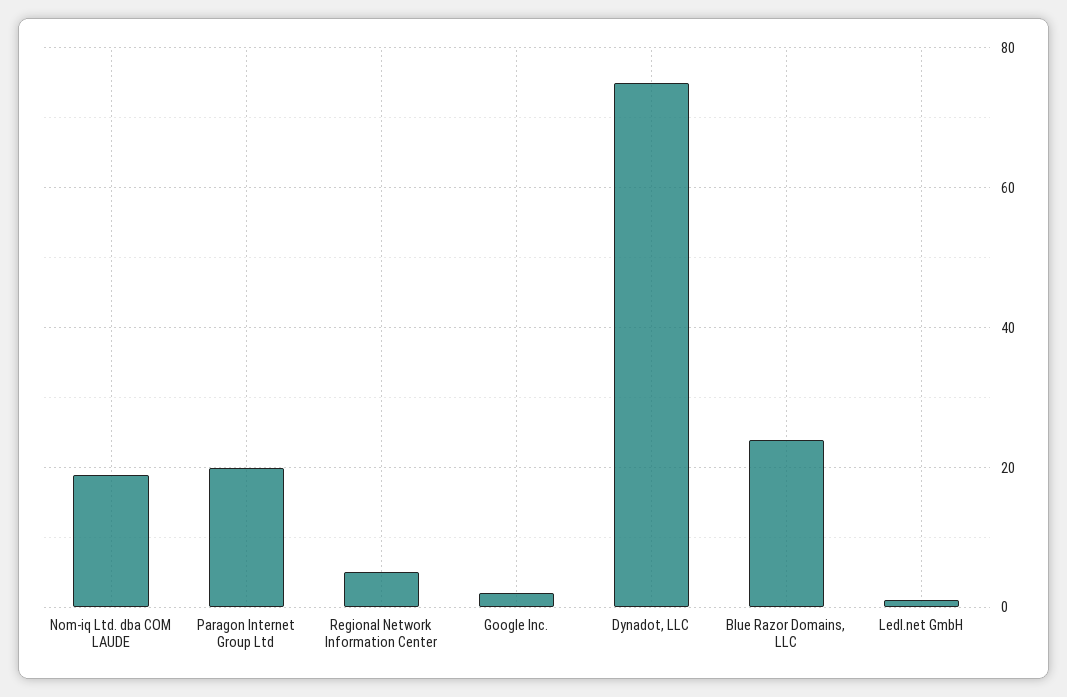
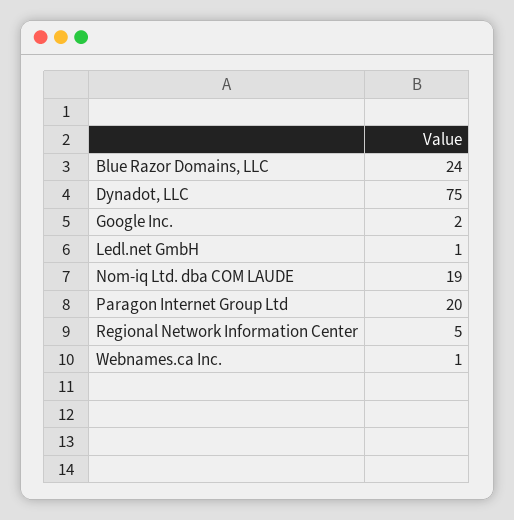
Webnames.ca Inc.: none -> 1

